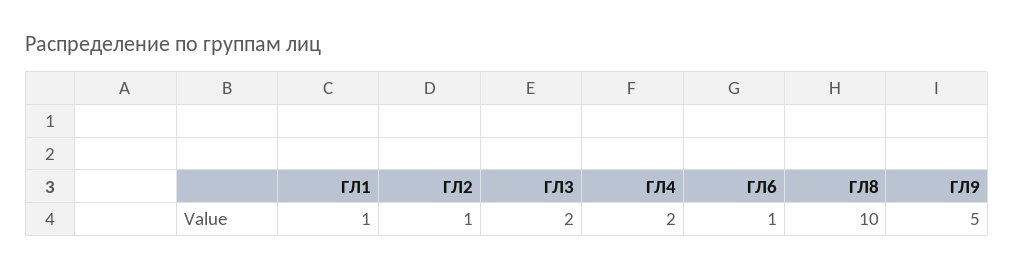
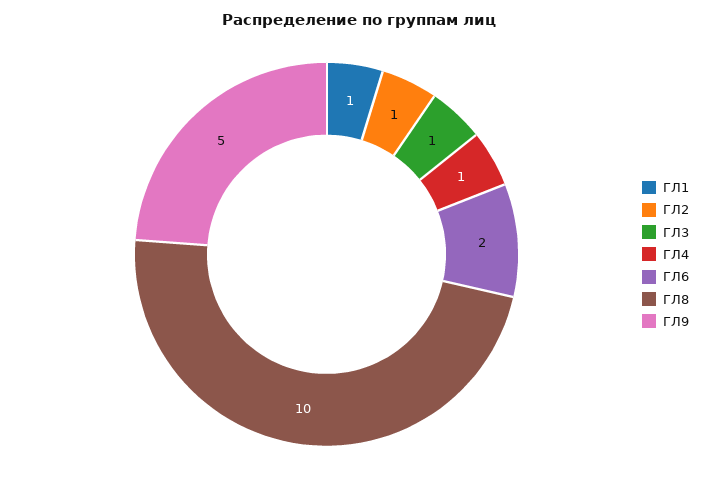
ГЛ3: 2 -> 1
ГЛ4: 2 -> 1
ГЛ6: 1 -> 2

